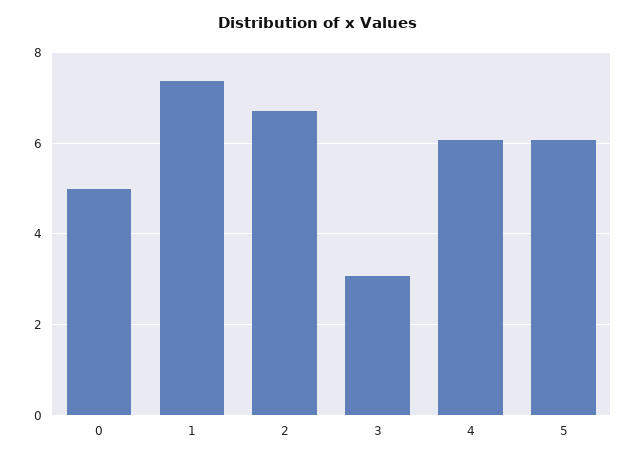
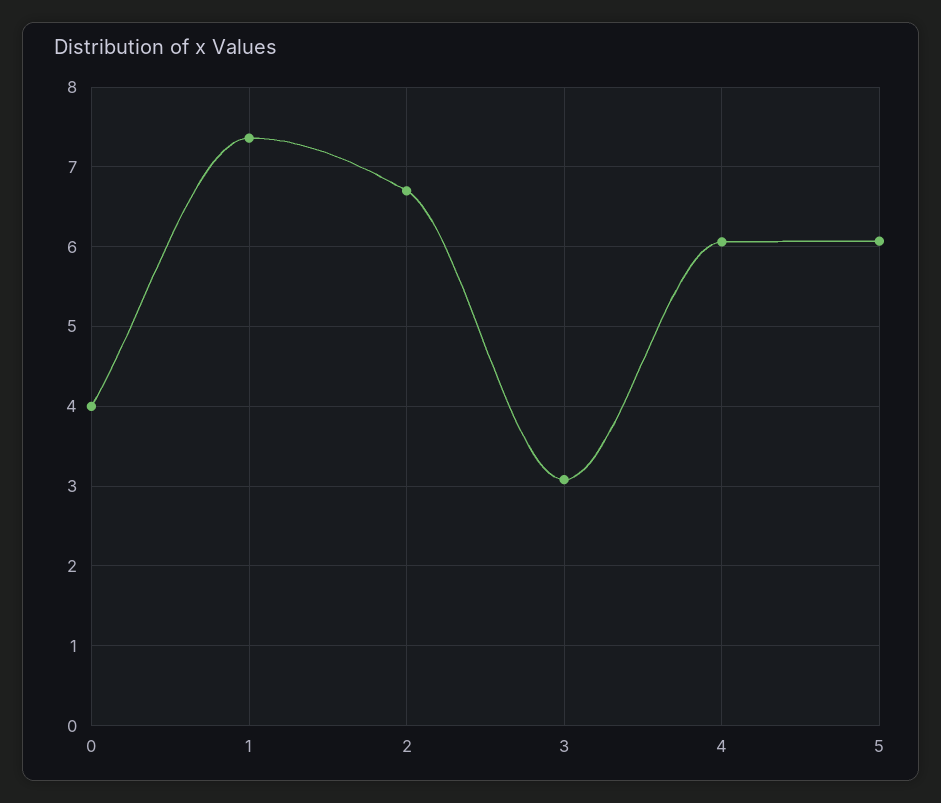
0: 5 -> 4

